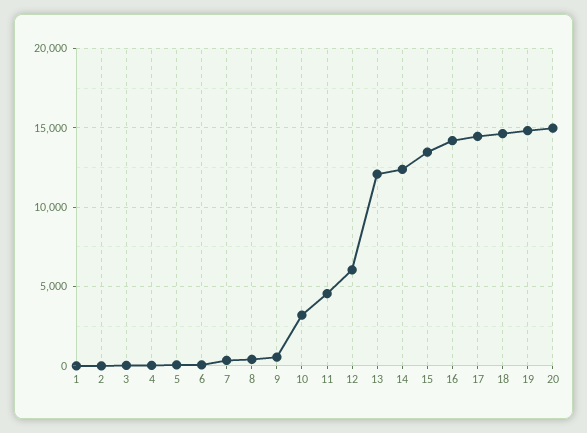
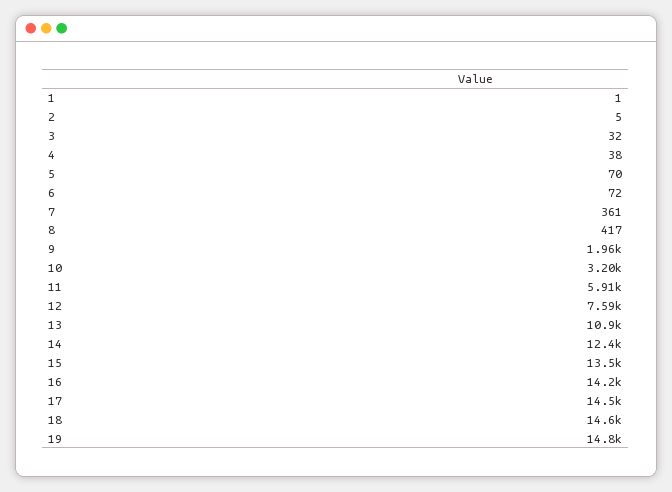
9: 500 -> 1960
11: 4500 -> 5910
12: 6000 -> 7590
13: 12000 -> 10900
20: 15000 -> none

